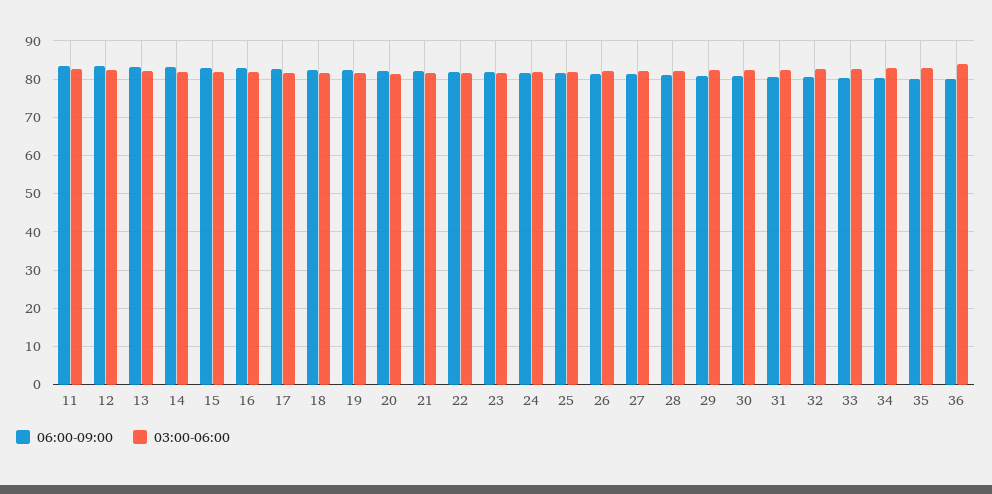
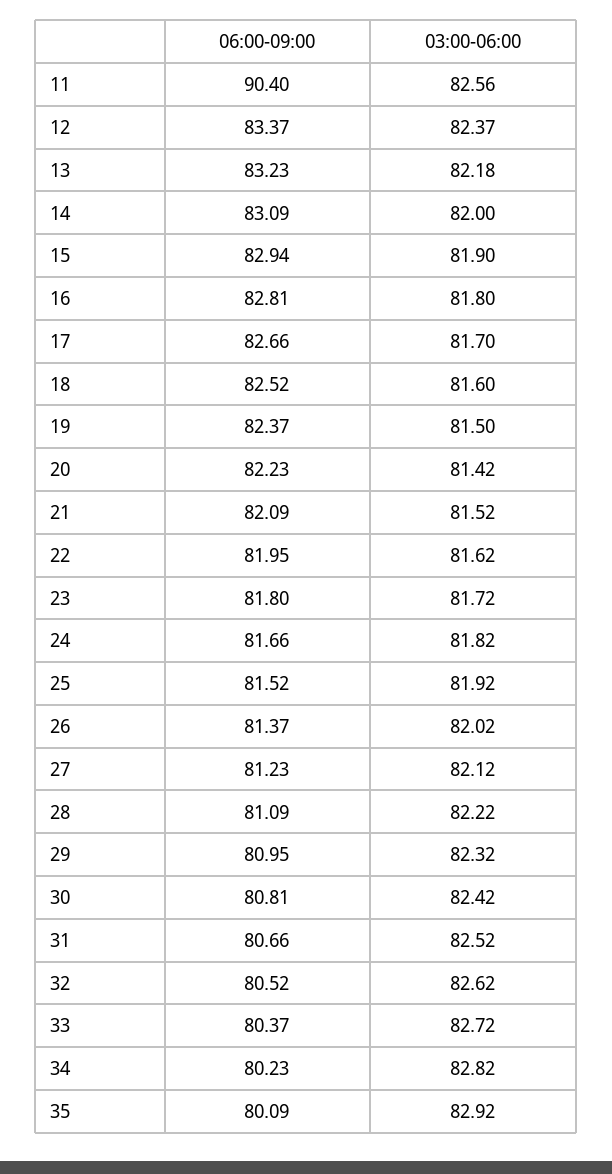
06:00-09:00, 11: 84 -> 90.4
06:00-09:00, 36: 80 -> none
03:00-06:00, 36: 84 -> none

